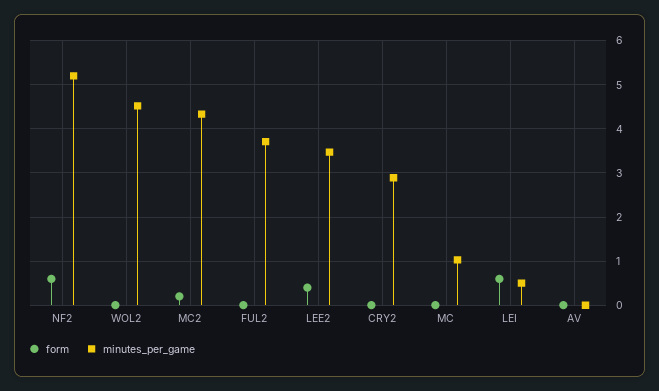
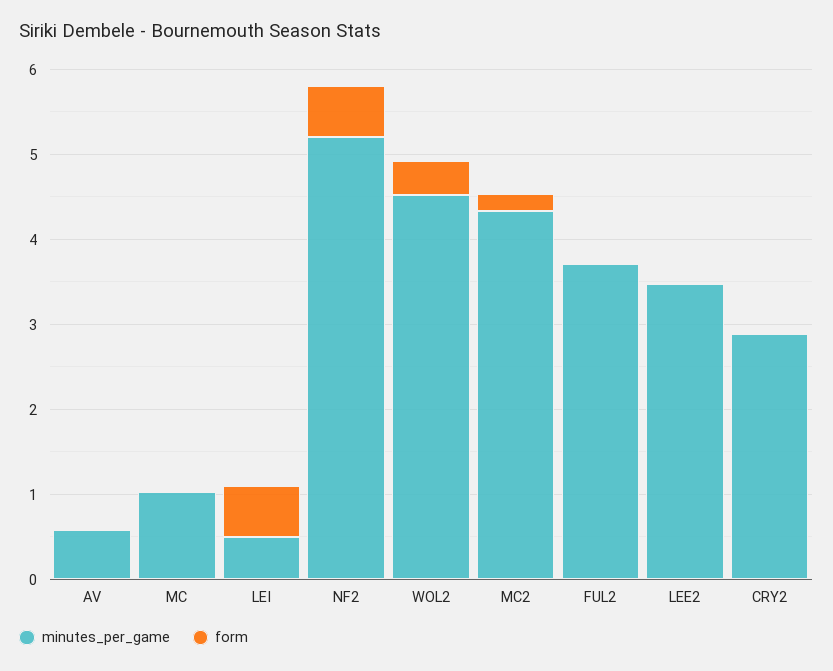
form, WOL2: 0 -> 0.4
form, LEE2: 0.4 -> 0
minutes_per_game, AV: 0 -> 0.6

